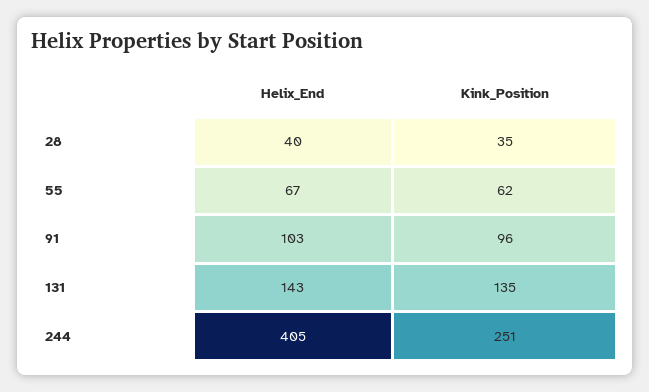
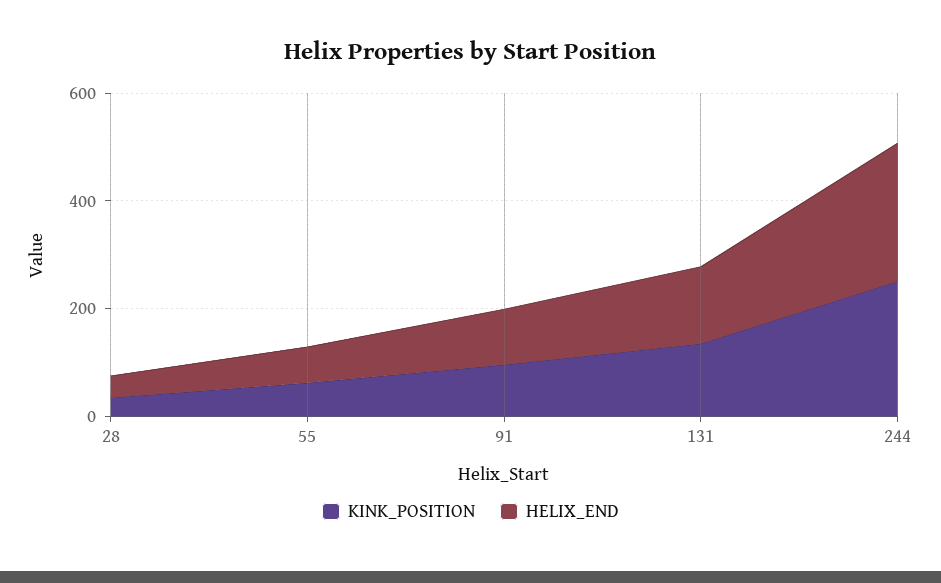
Helix_End, 244: 405 -> 250

